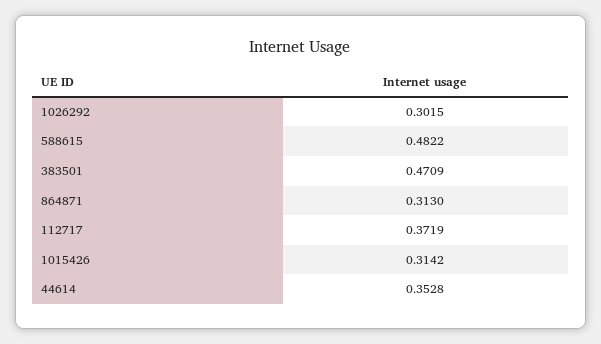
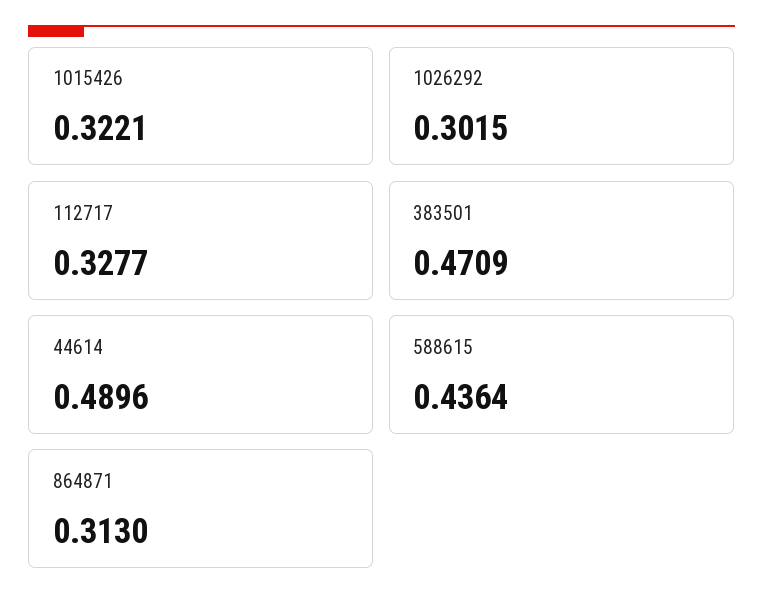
588615: 0.4822 -> 0.4364
112717: 0.3719 -> 0.3277
1015426: 0.3142 -> 0.3221
44614: 0.3528 -> 0.4896

